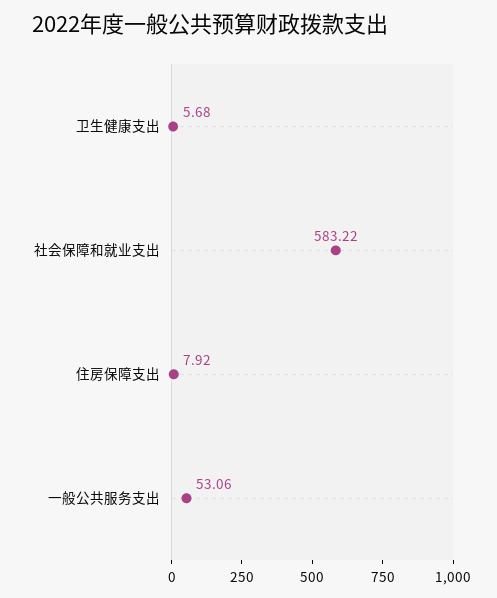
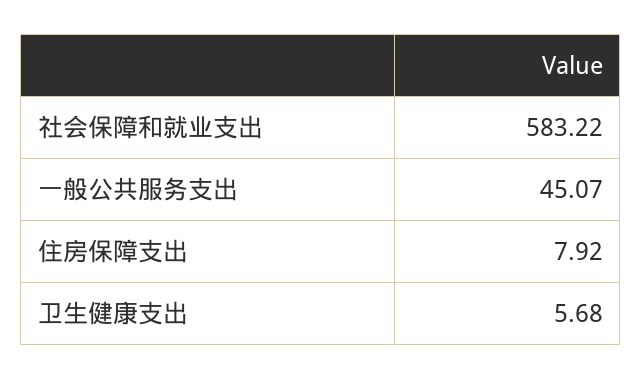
一般公共服务支出: 53.06 -> 45.07

